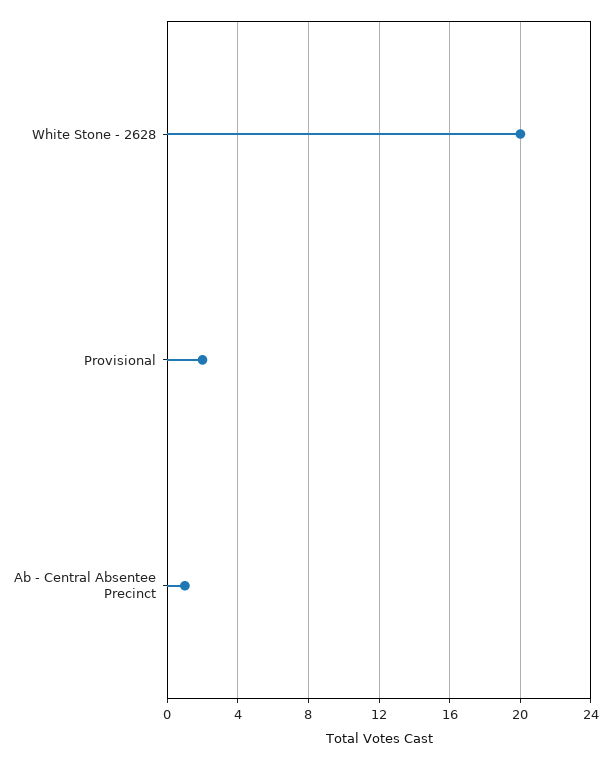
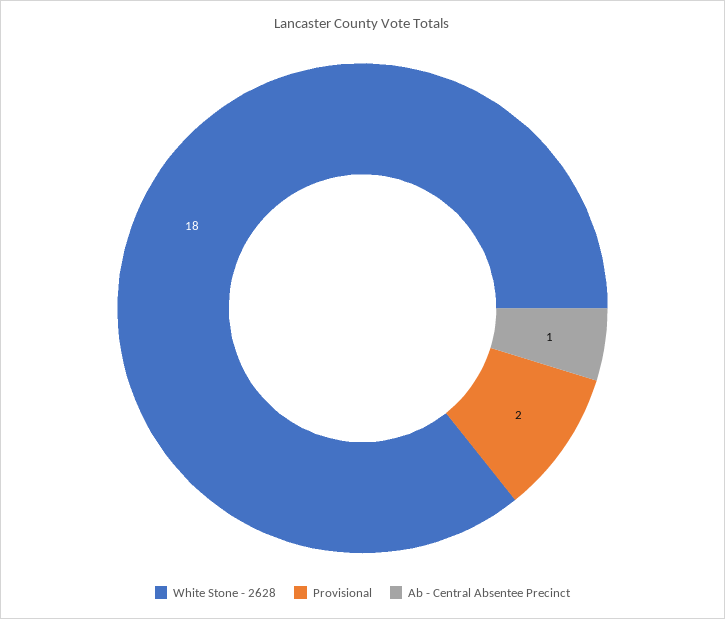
White Stone - 2628: 20 -> 18

